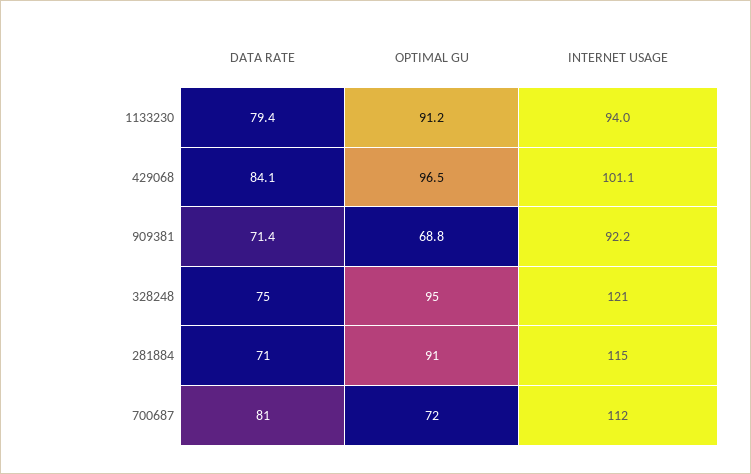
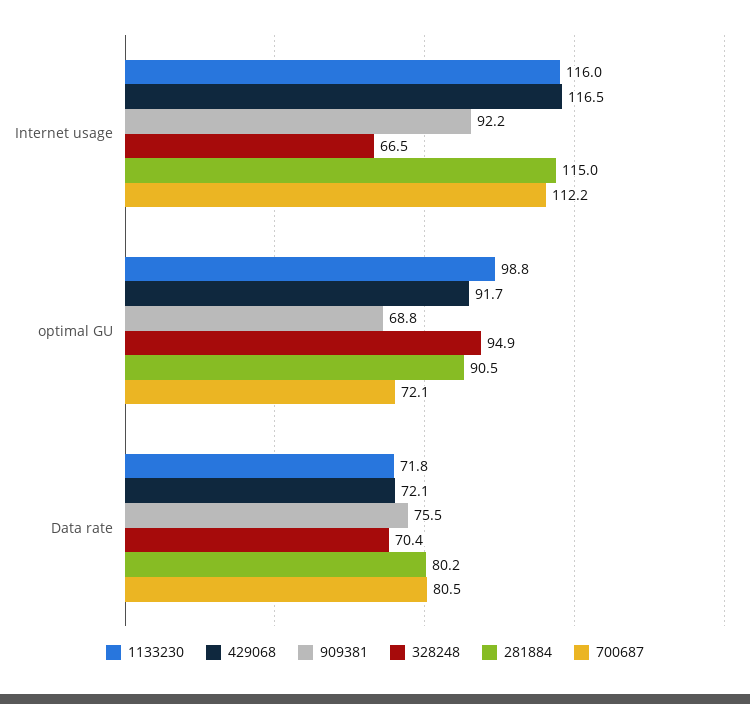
1133230, DATA RATE: 79.4 -> 71.8
1133230, OPTIMAL GU: 91.2 -> 98.8
1133230, INTERNET USAGE: 94 -> 116
429068, DATA RATE: 84.1 -> 72.1
429068, OPTIMAL GU: 96.5 -> 91.7
429068, INTERNET USAGE: 101.1 -> 116.5
909381, DATA RATE: 71.4 -> 75.5
328248, DATA RATE: 75 -> 70.4
328248, INTERNET USAGE: 121 -> 66.5
281884, DATA RATE: 71 -> 80.2

